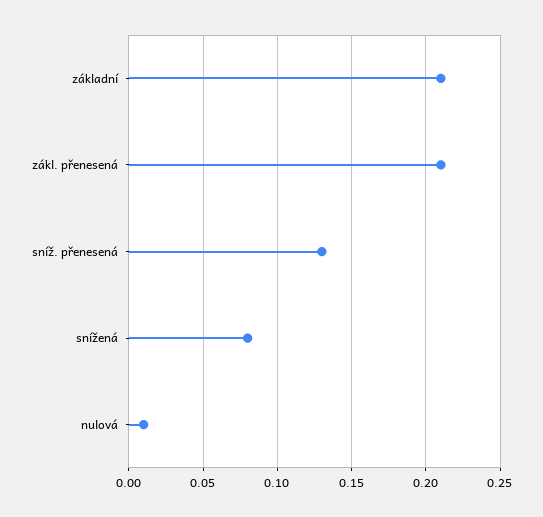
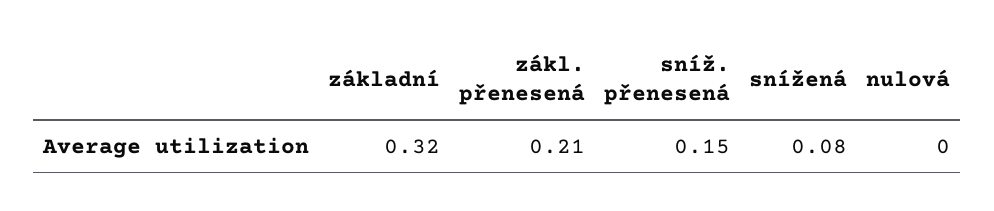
základní: 0.21 -> 0.32
sníž. přenesená: 0.13 -> 0.15
nulová: 0.01 -> 0

